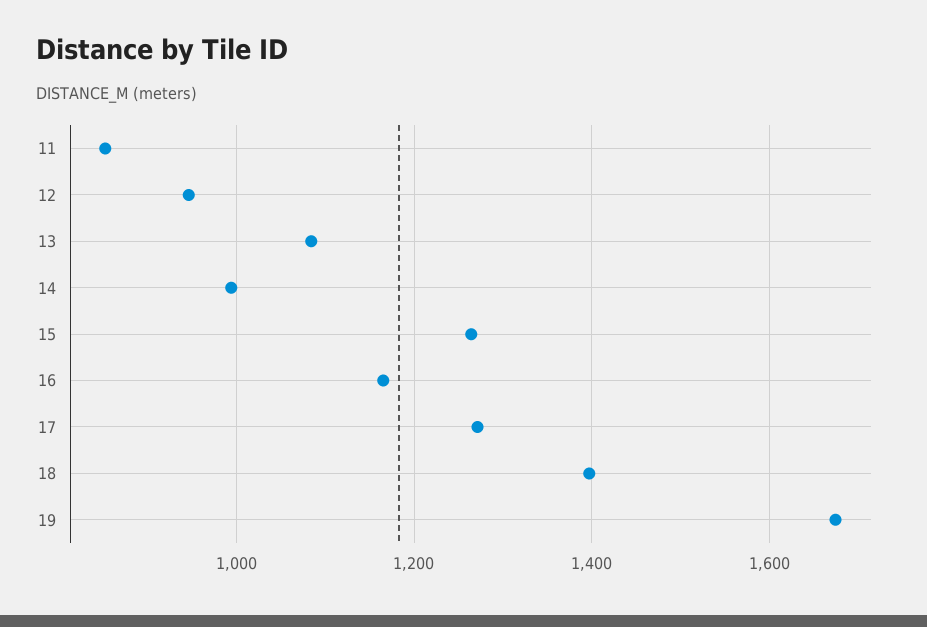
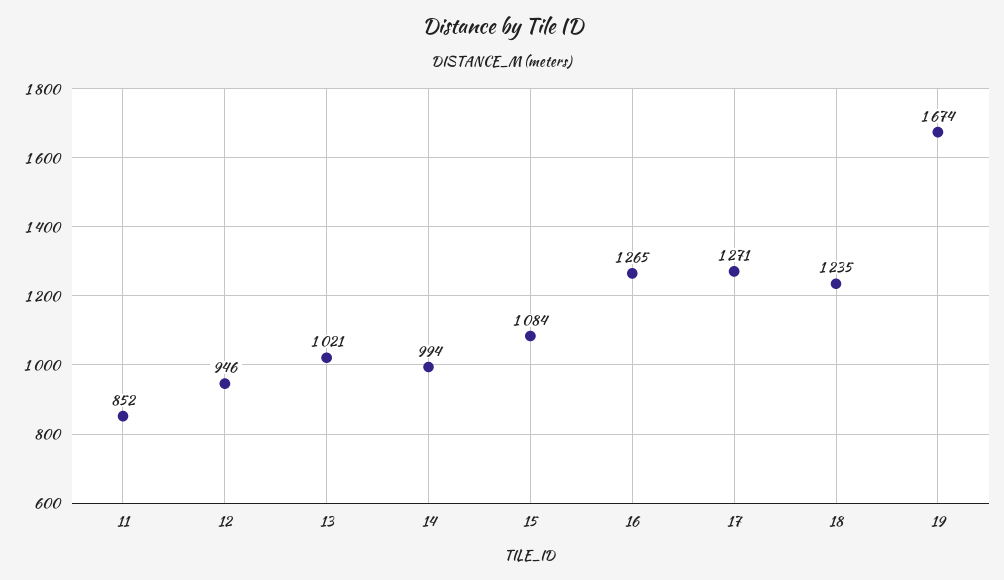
13: 1080 -> 1021
15: 1260 -> 1084
16: 1160 -> 1265
18: 1400 -> 1235

